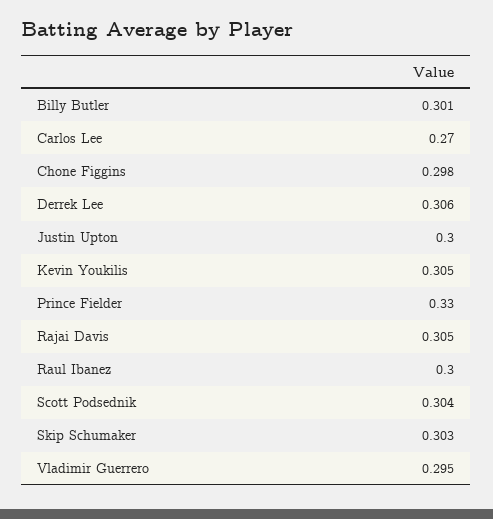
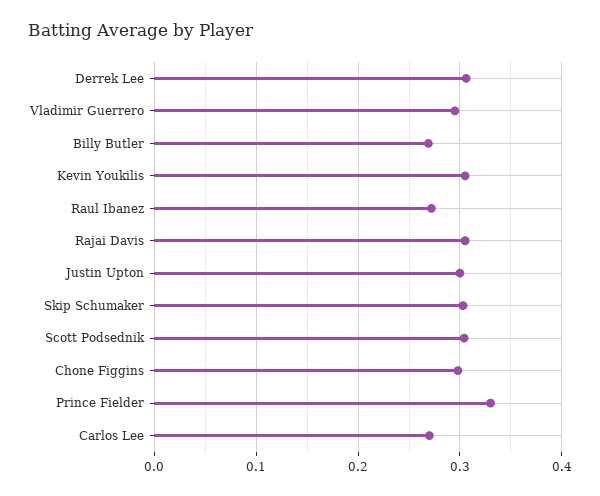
Billy Butler: 0.301 -> 0.27
Raul Ibanez: 0.3 -> 0.27

